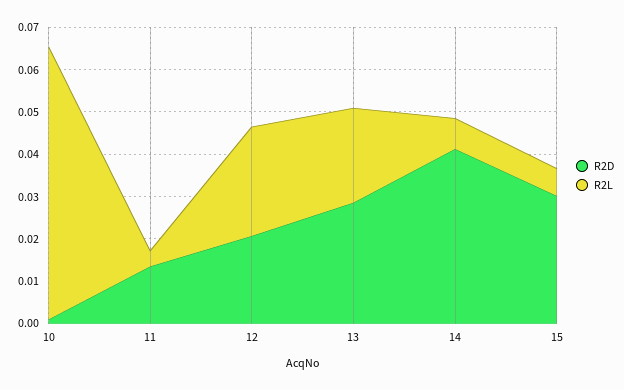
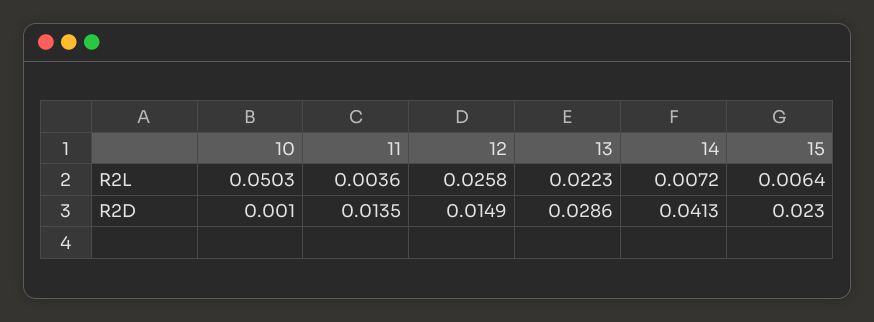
R2L, 10: 0.064 -> 0.0503
R2D, 12: 0.02 -> 0.0149
R2D, 15: 0.03 -> 0.023

